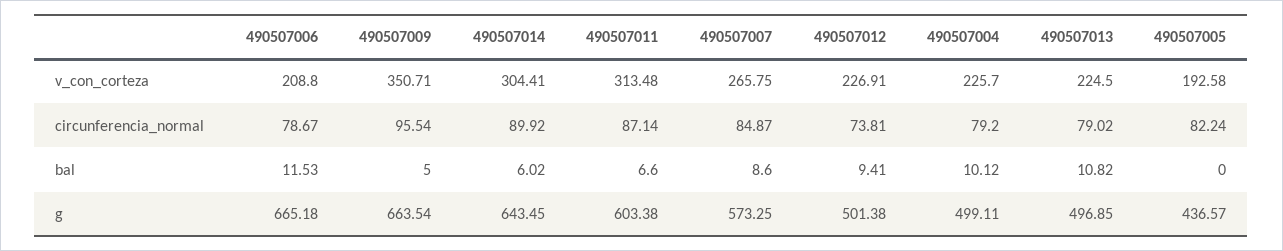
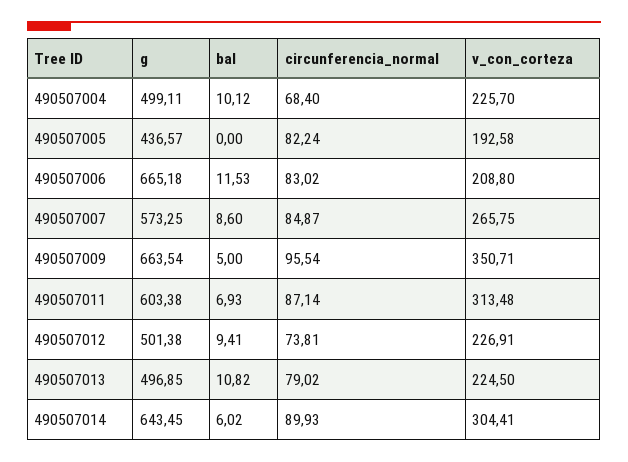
490507006, circunferencia_normal: 78.67 -> 83.02
490507014, circunferencia_normal: 89.92 -> 89.93
490507004, circunferencia_normal: 79.2 -> 68.4
490507011, bal: 6.6 -> 6.93

